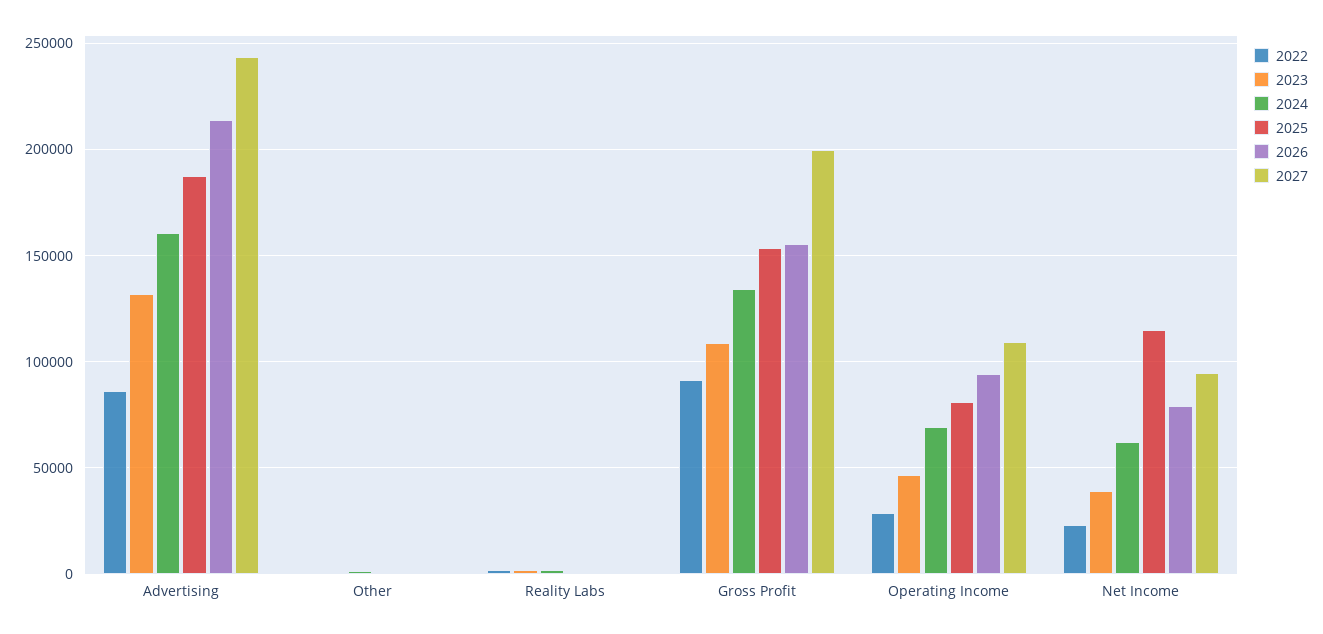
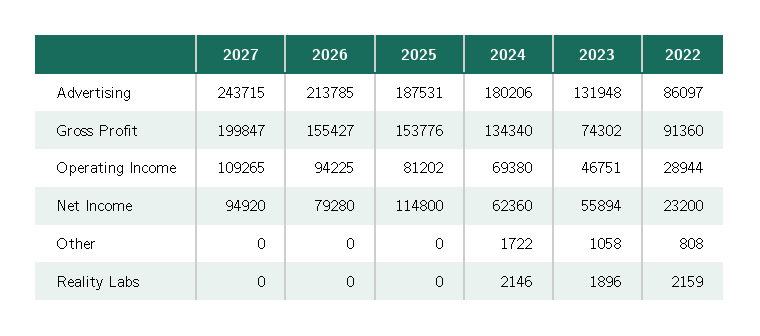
2024, Advertising: 160000 -> 180206
2023, Gross Profit: 110000 -> 74302
2023, Net Income: 40000 -> 55894

